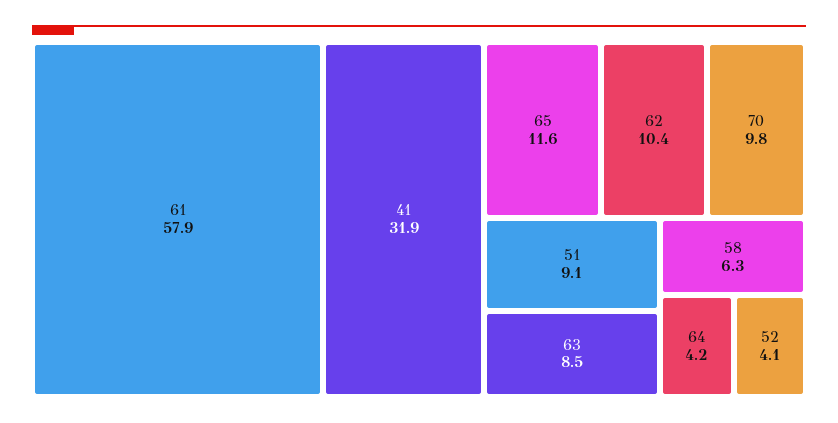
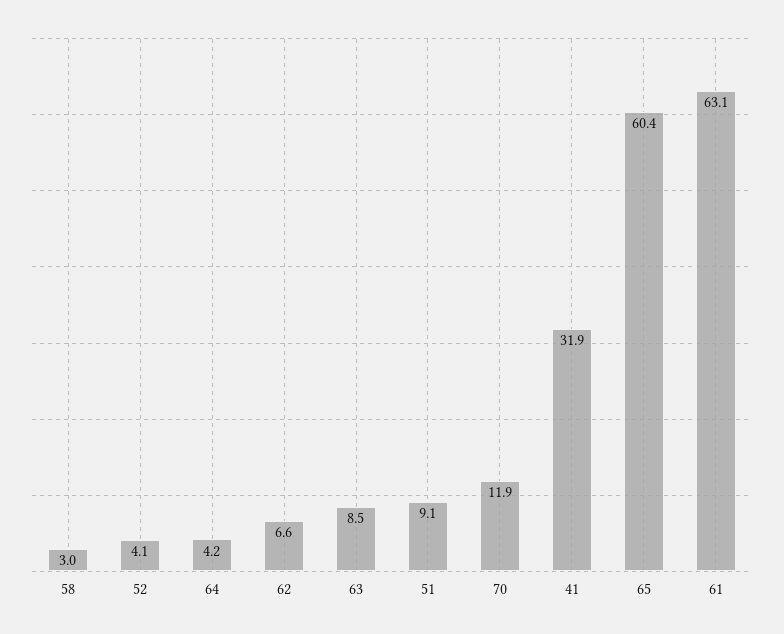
61: 57.9 -> 63.1
65: 11.6 -> 60.4
62: 10.4 -> 6.6
70: 9.8 -> 11.9
58: 6.3 -> 3

